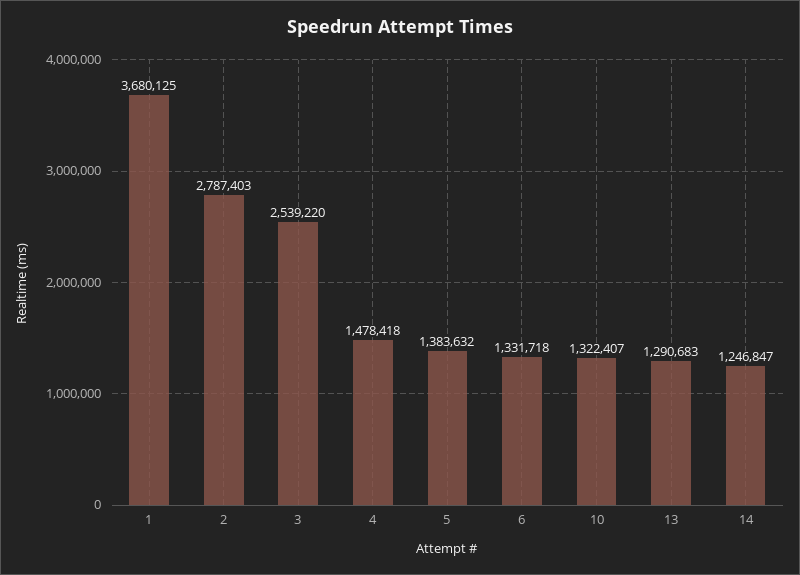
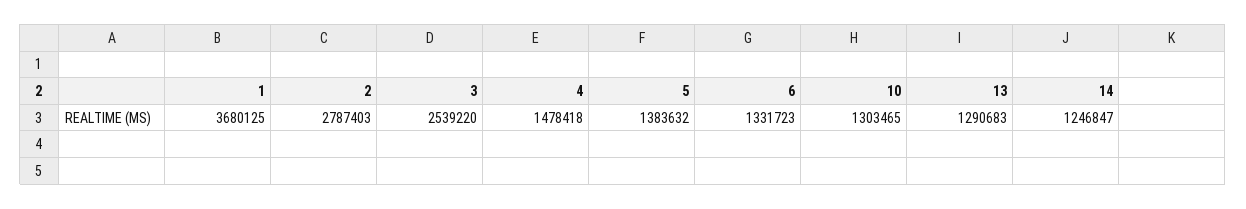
6: 1331718 -> 1331723
10: 1322407 -> 1303465

